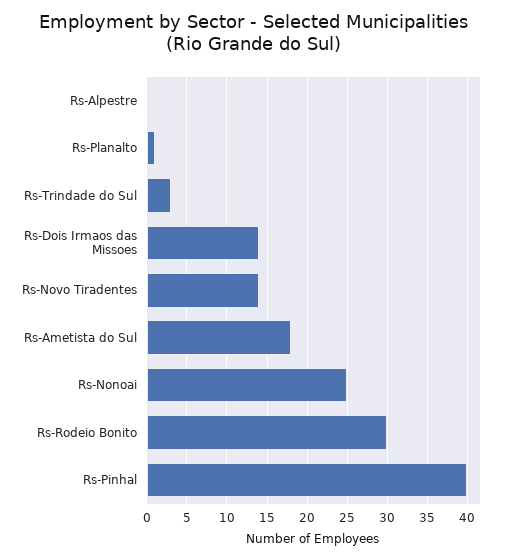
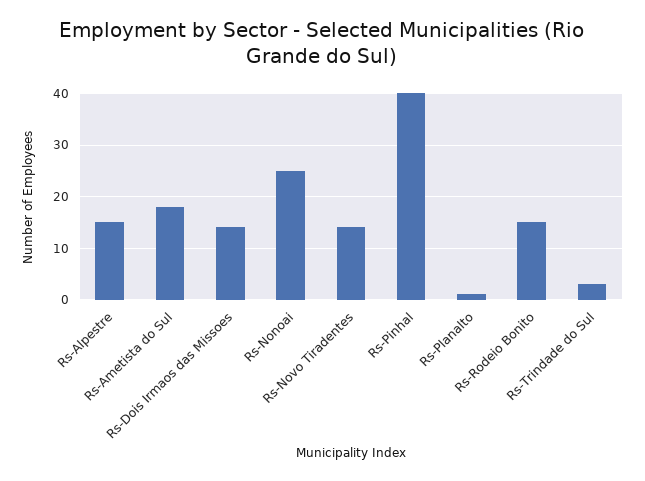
Rs-Alpestre: 0 -> 15
Rs-Rodeio Bonito: 30 -> 15

